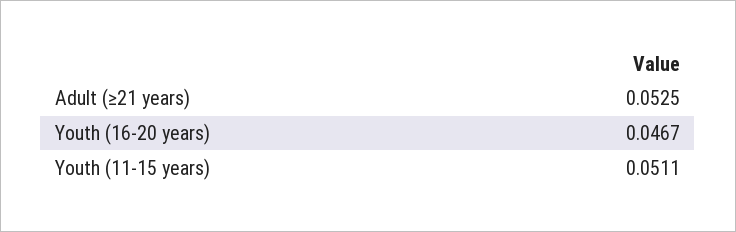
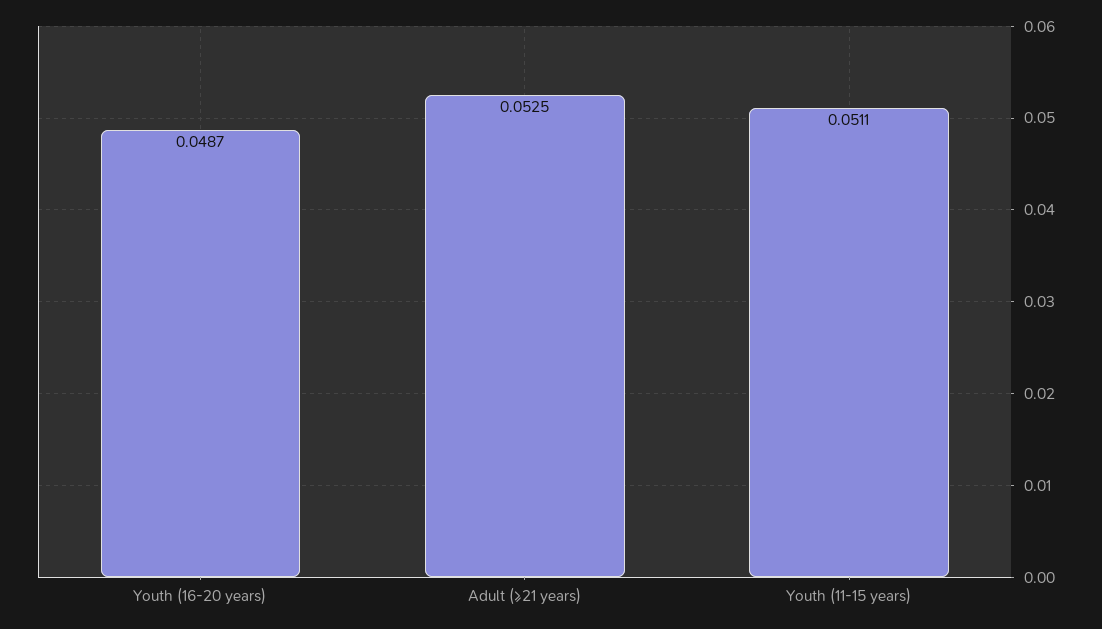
Youth (16-20 years): 0.0467 -> 0.0487

